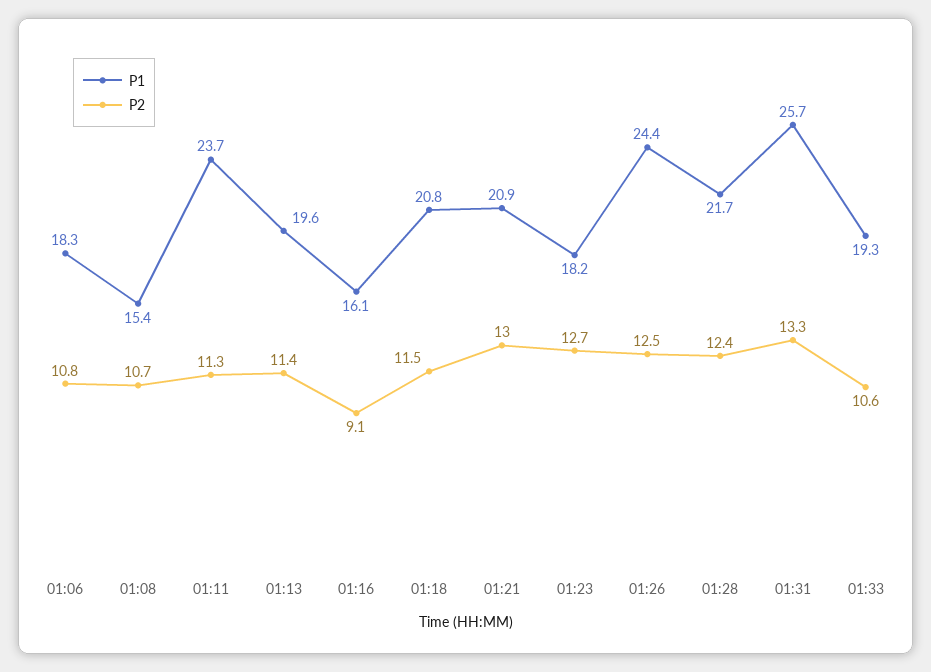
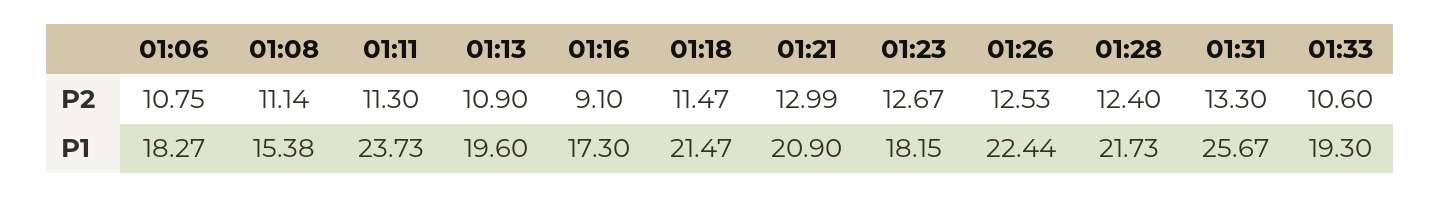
P2, 01:08: 10.7 -> 11.14
P2, 01:13: 11.4 -> 10.9
P1, 01:16: 16.1 -> 17.3
P1, 01:18: 20.8 -> 21.47
P1, 01:26: 24.4 -> 22.44

